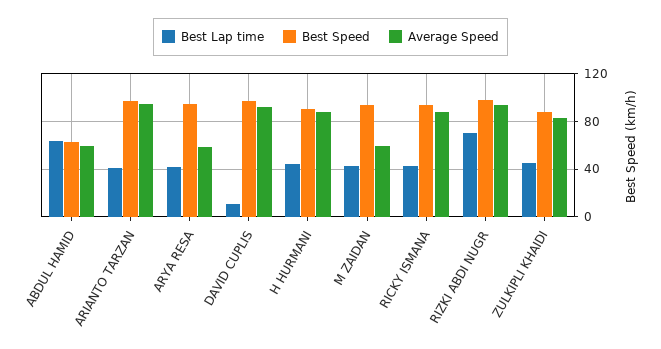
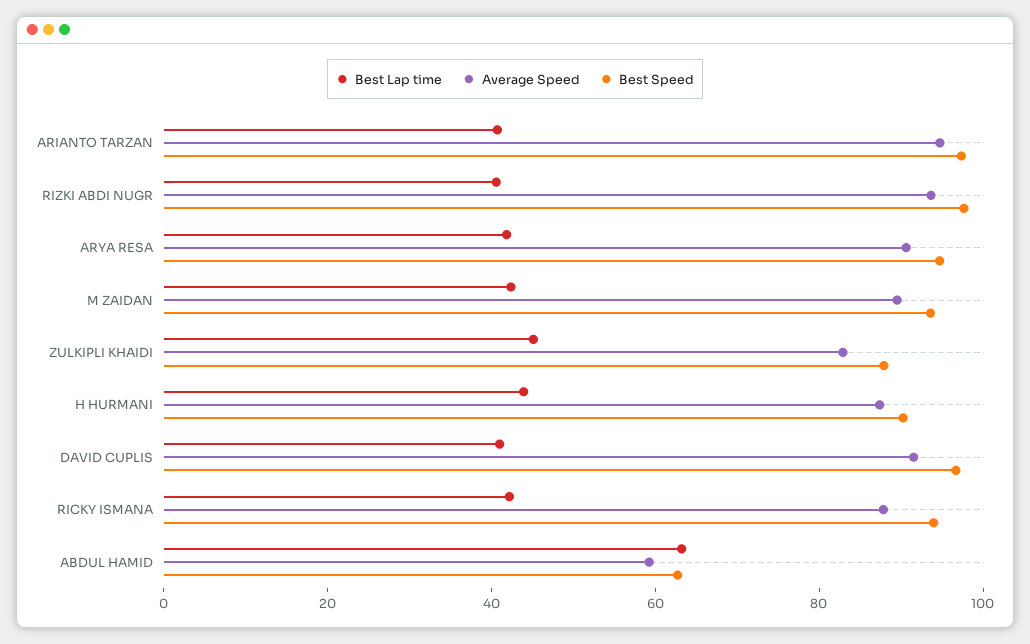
Average Speed, ARYA RESA: 60 -> 90
Best Lap time, DAVID CUPLIS: 10 -> 40
Average Speed, M ZAIDAN: 60 -> 90
Best Lap time, RIZKI ABDI NUGR: 70 -> 40

